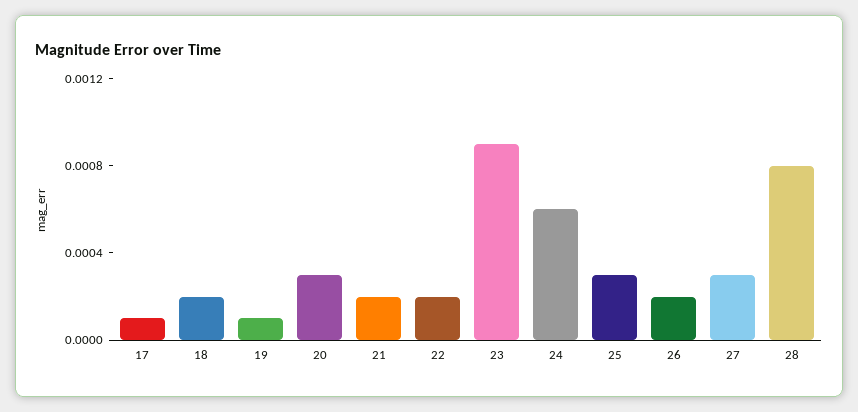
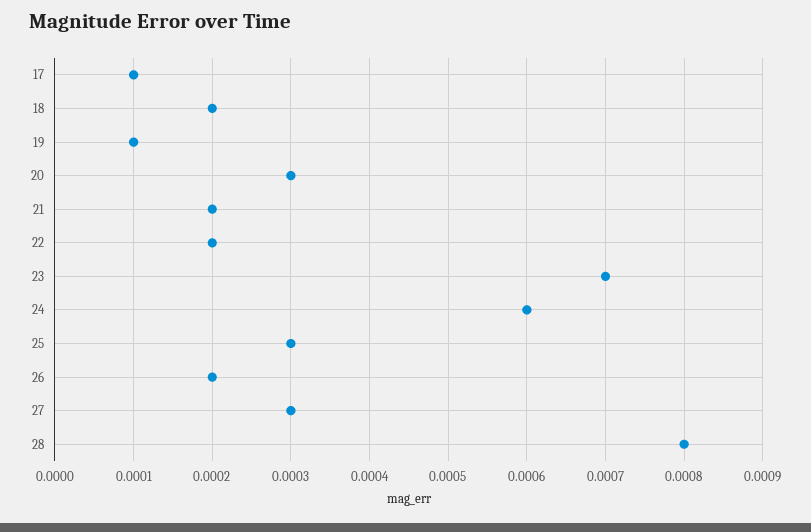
23: 0.0009 -> 0.0007

